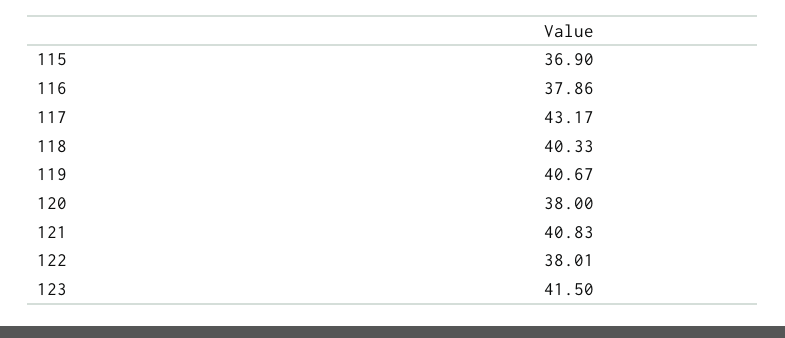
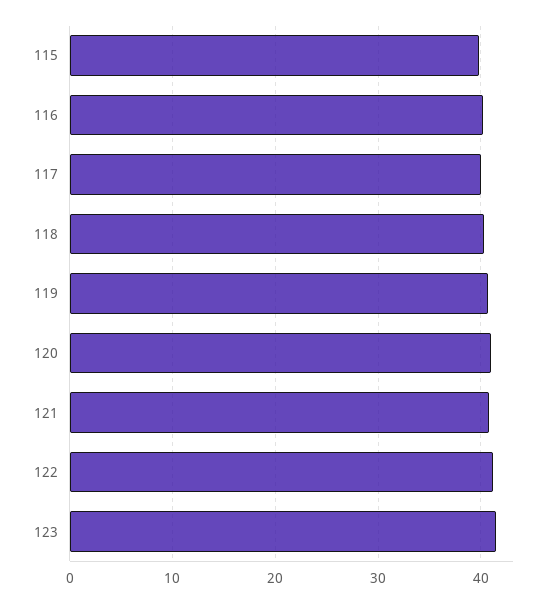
115: 36.9 -> 40
116: 37.86 -> 40
117: 43.17 -> 40
120: 38 -> 41
122: 38.01 -> 41

